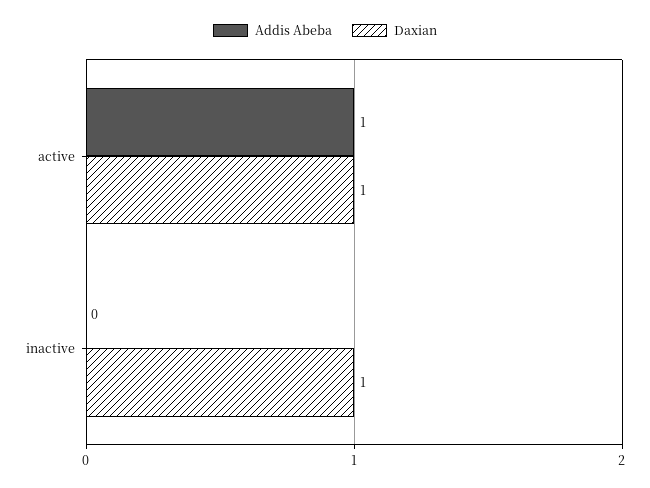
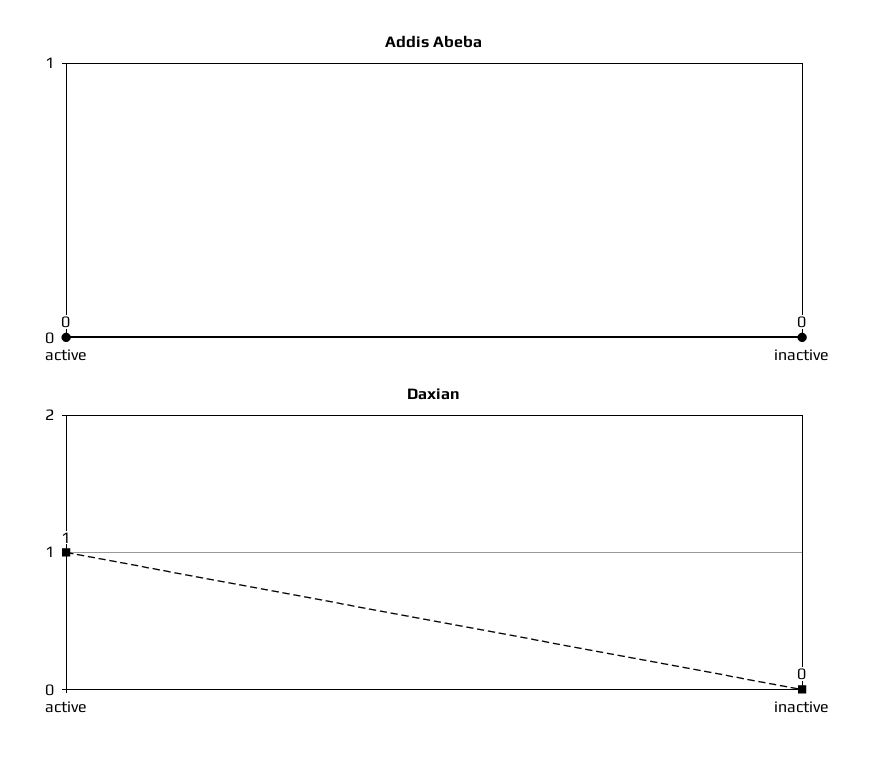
Addis Abeba, active: 1 -> 0
Daxian, inactive: 1 -> 0

